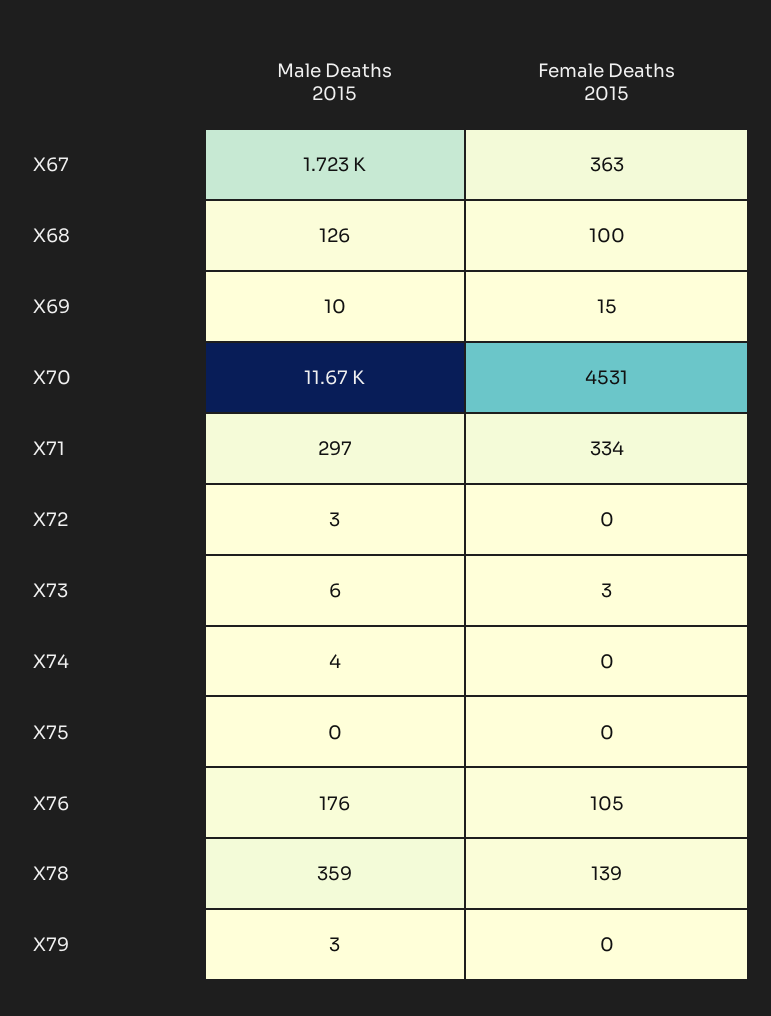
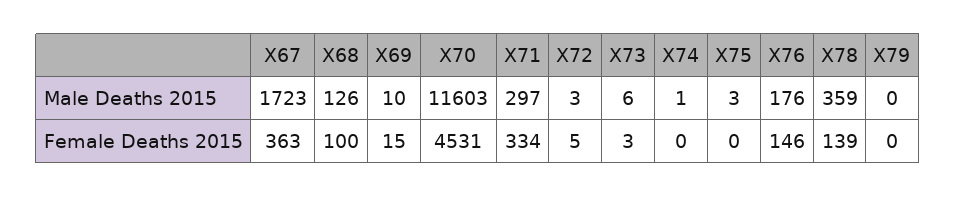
Male Deaths 2015, X70: 11670 -> 11603
Female Deaths 2015, X72: 0 -> 5
Male Deaths 2015, X74: 4 -> 1
Male Deaths 2015, X75: 0 -> 3
Female Deaths 2015, X76: 105 -> 146
Male Deaths 2015, X79: 3 -> 0

